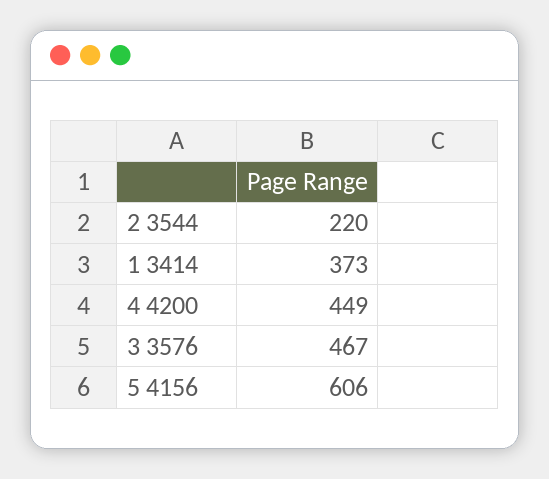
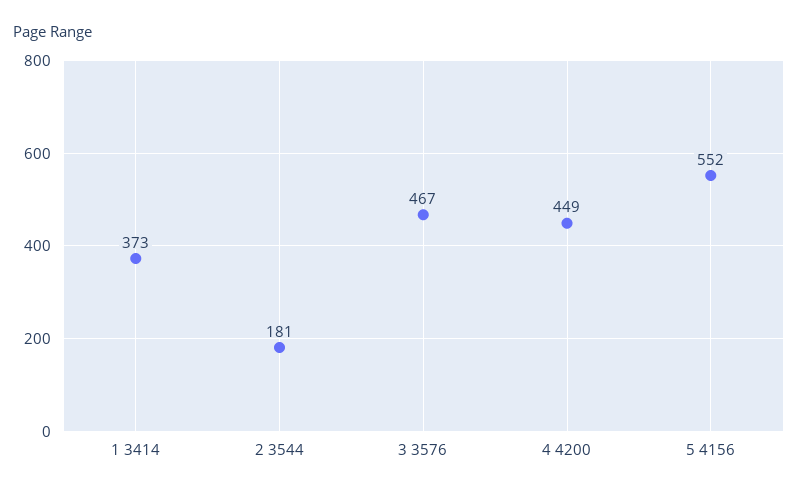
2 3544: 220 -> 181
5 4156: 606 -> 552

